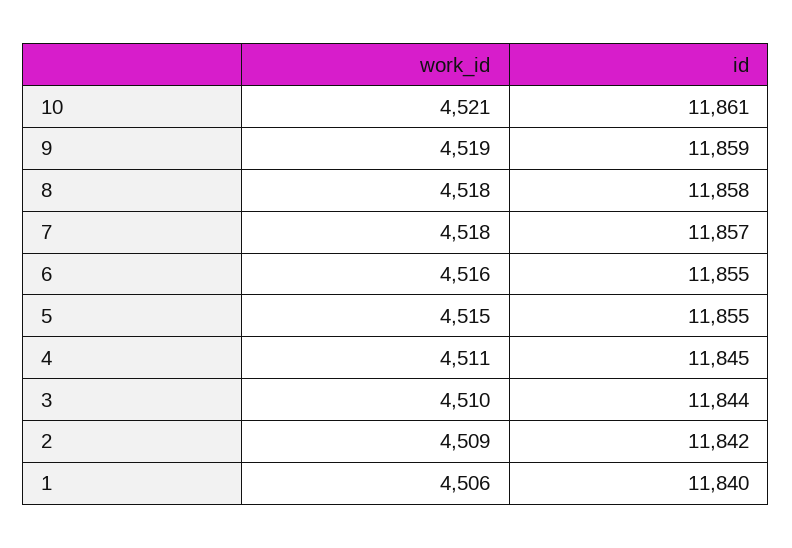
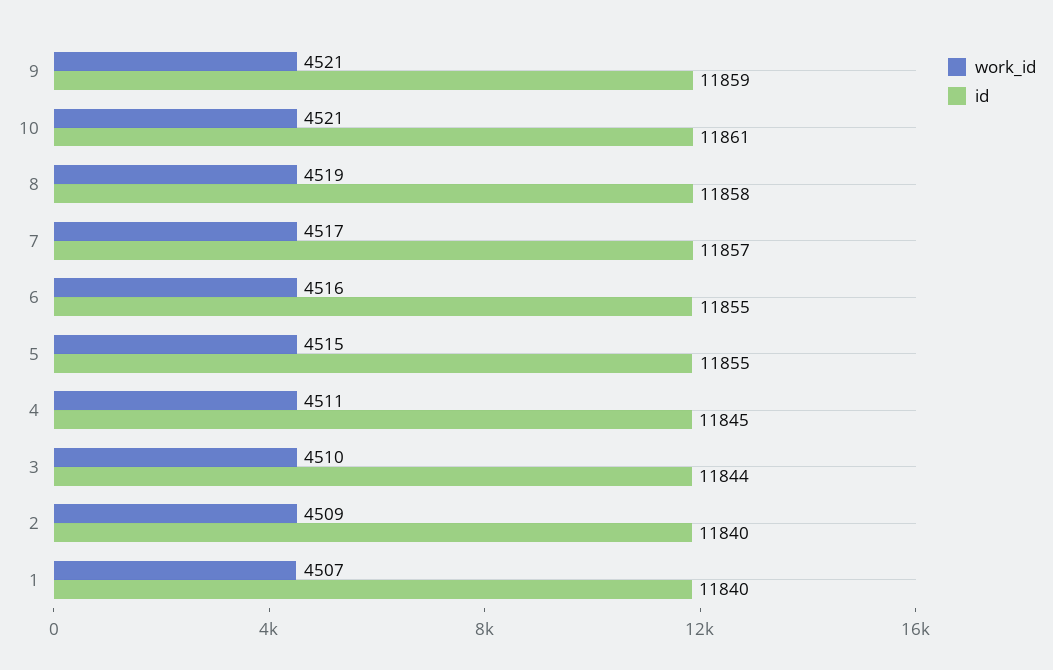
work_id, 9: 4519 -> 4521
work_id, 8: 4518 -> 4519
work_id, 7: 4518 -> 4517
id, 2: 11842 -> 11840
work_id, 1: 4506 -> 4507

